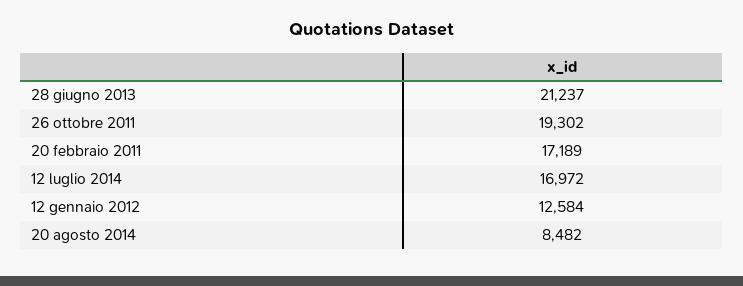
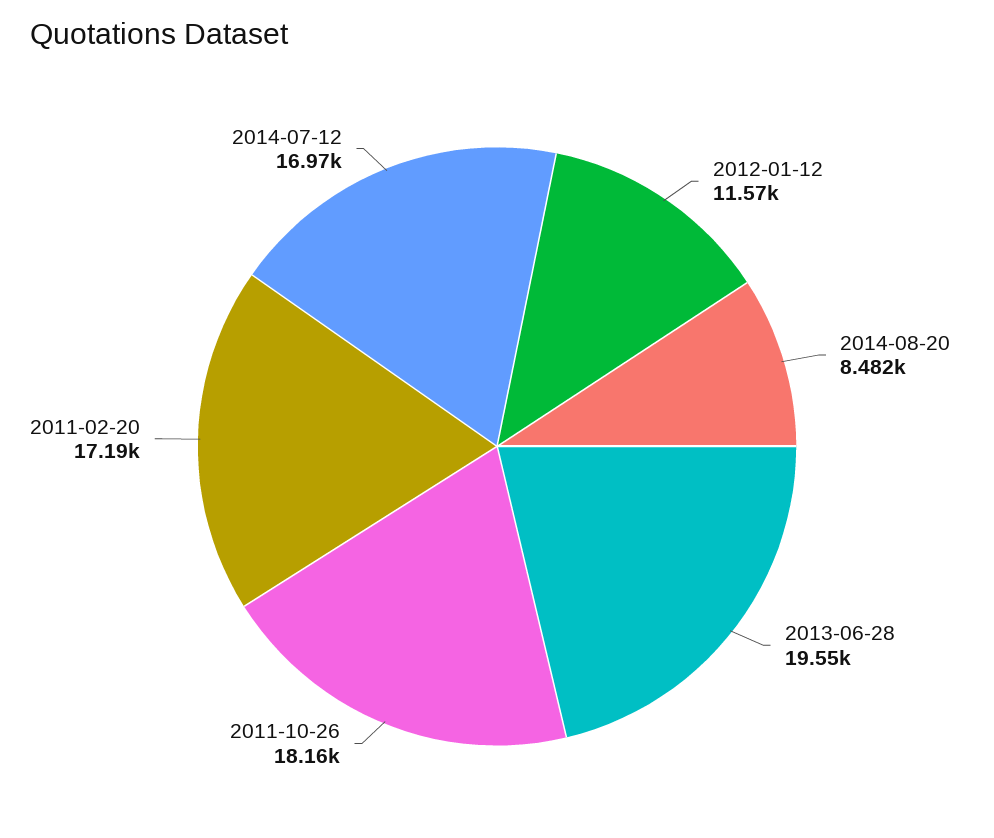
28 giugno 2013: 21237 -> 19550
26 ottobre 2011: 19302 -> 18160
12 gennaio 2012: 12584 -> 11570

